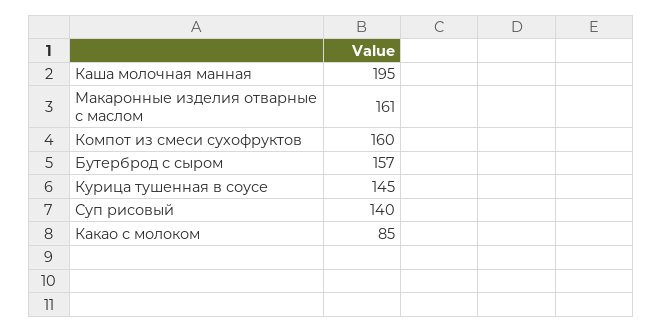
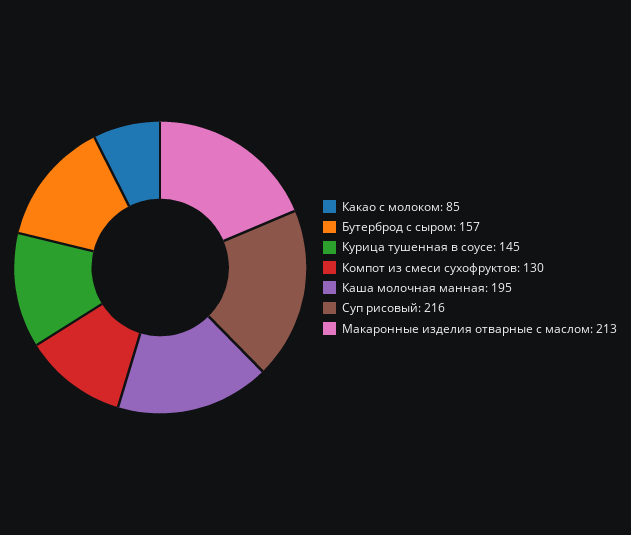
Макаронные изделия отварные с маслом: 161 -> 213
Компот из смеси сухофруктов: 160 -> 130
Суп рисовый: 140 -> 216

